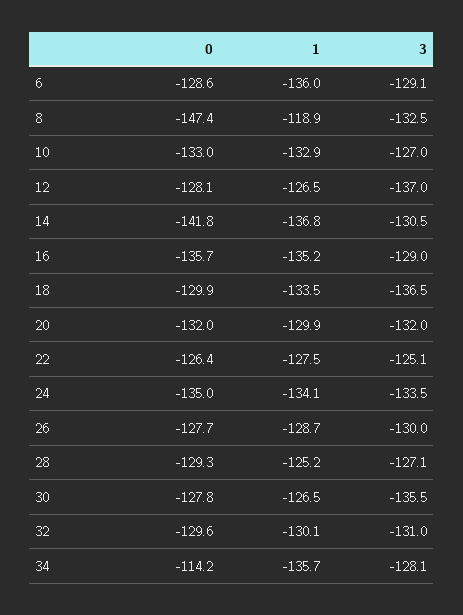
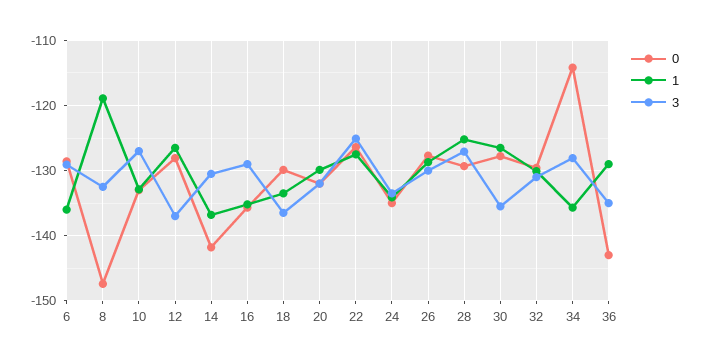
0, 36: none -> -143
1, 36: none -> -129
3, 36: none -> -135

